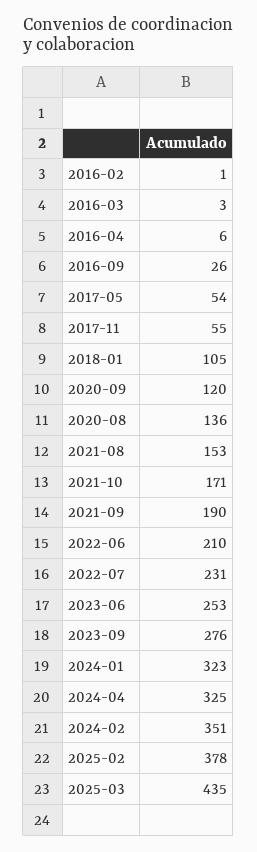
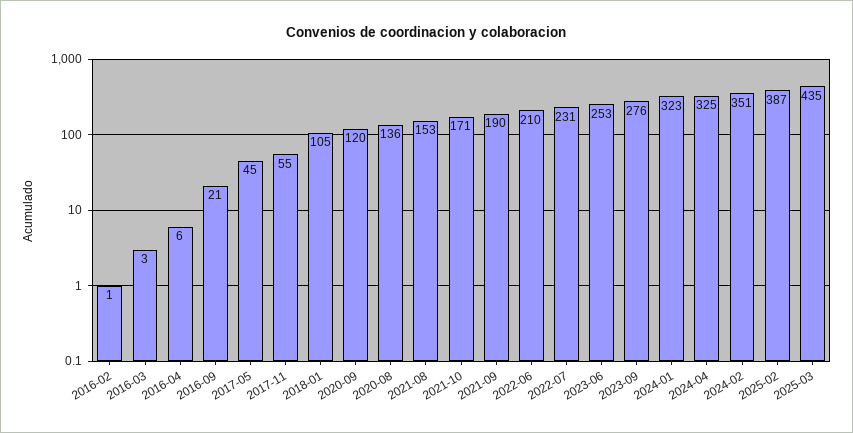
2016-09: 26 -> 21
2017-05: 54 -> 45
2025-02: 378 -> 387

